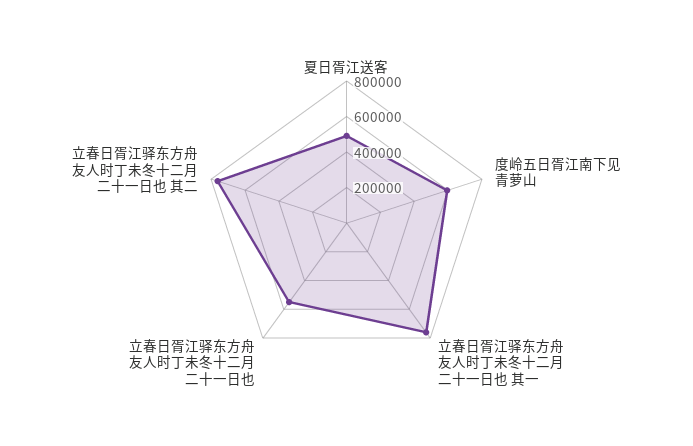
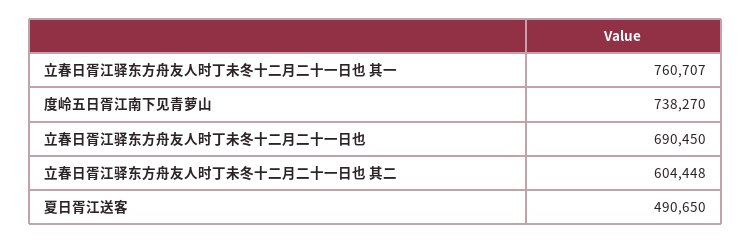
度岭五日胥江南下见青萝山: 600000 -> 738270
立春日胥江驿东方舟友人时丁未冬十二月二十一日也: 550000 -> 690450
立春日胥江驿东方舟友人时丁未冬十二月二十一日也 其二: 750000 -> 604448

